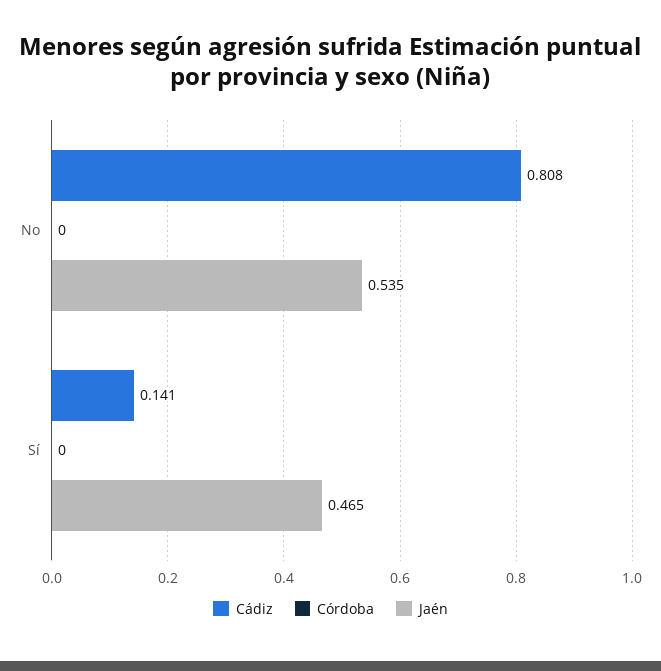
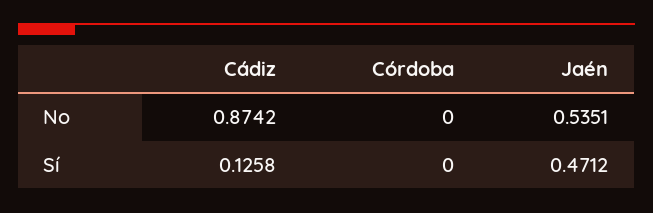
Cádiz, No: 0.808 -> 0.8742
Cádiz, Sí: 0.141 -> 0.1258
Jaén, Sí: 0.465 -> 0.4712

